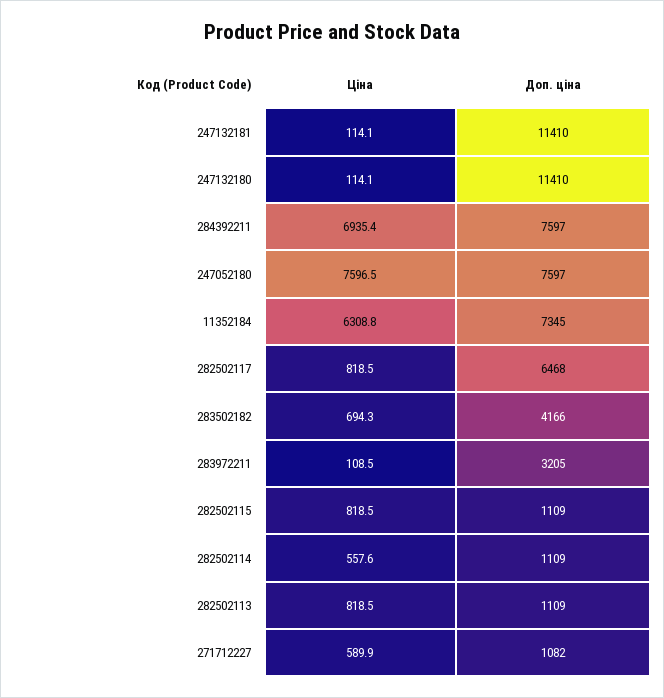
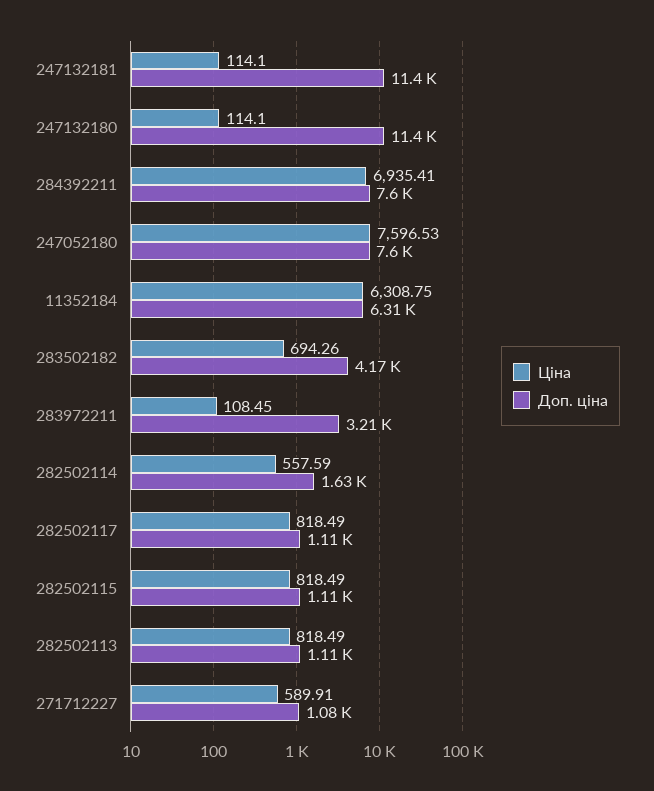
Доп. ціна, 11352184: 7345 -> 6310
Доп. ціна, 282502117: 6468 -> 1110
Доп. ціна, 282502114: 1109 -> 1630

